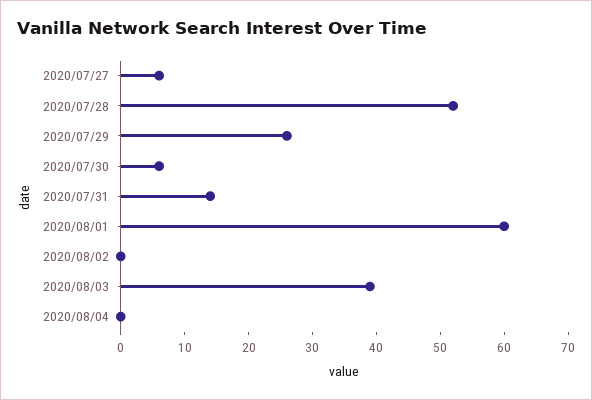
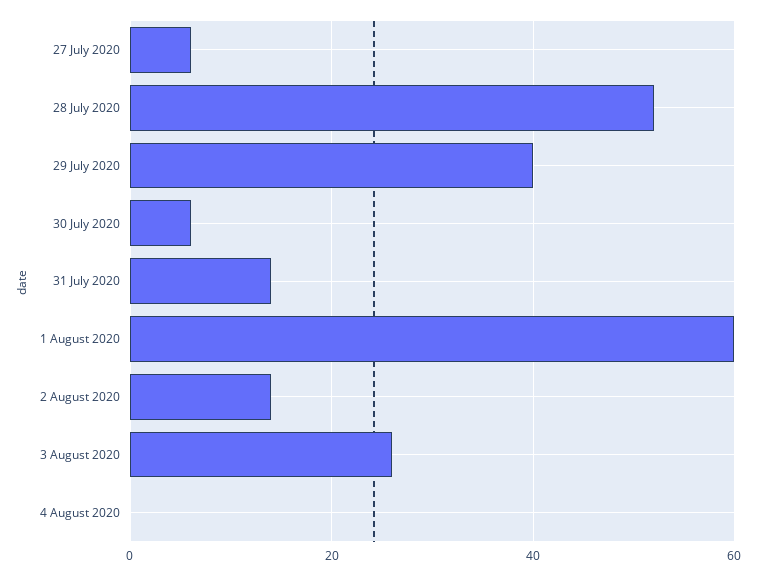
2020/07/29: 25 -> 40
2020/08/02: 0 -> 15
2020/08/03: 40 -> 25

